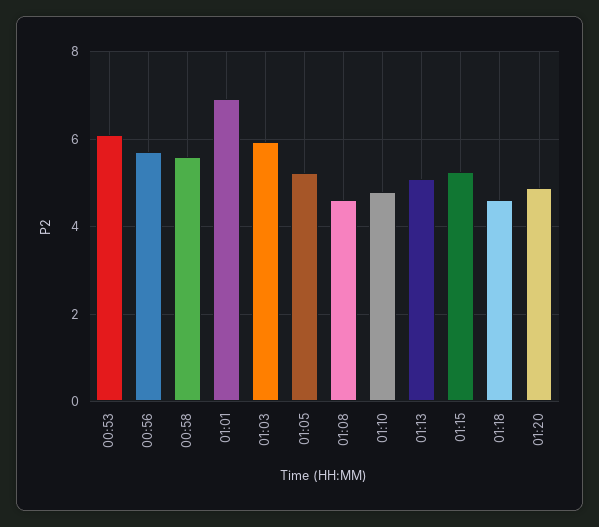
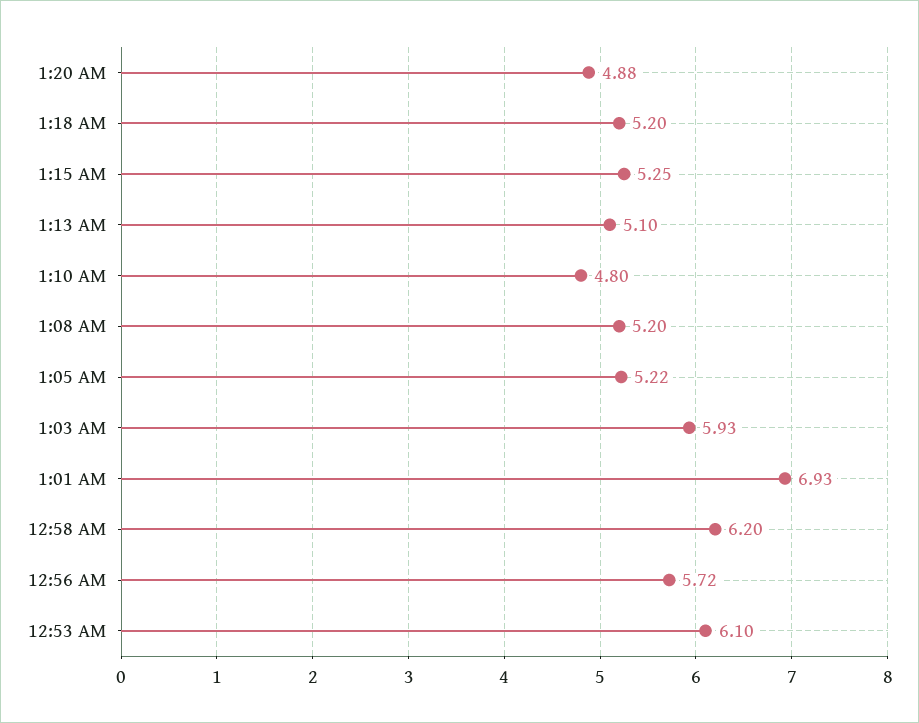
00:58: 5.6 -> 6.2
01:08: 4.6 -> 5.2
01:18: 4.6 -> 5.2

